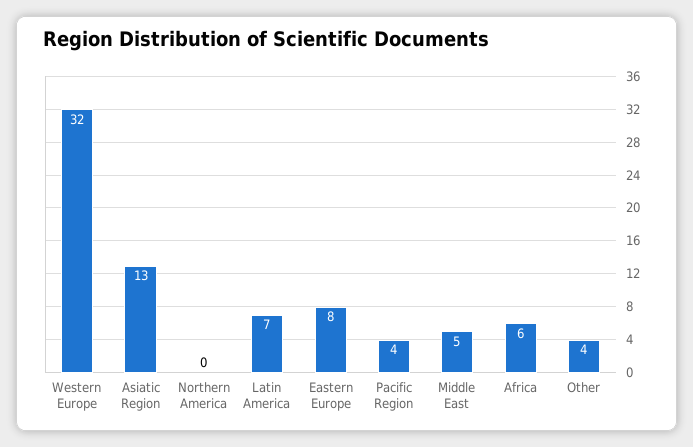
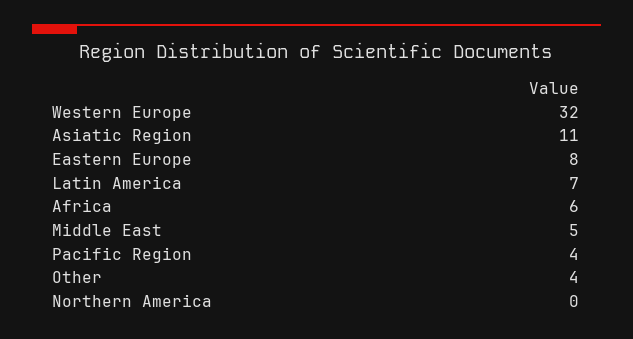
Asiatic Region: 13 -> 11

